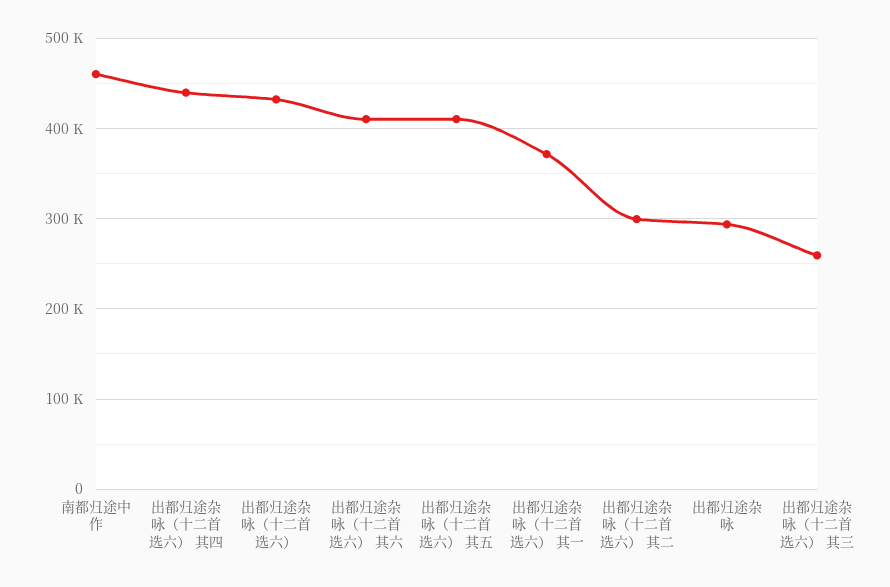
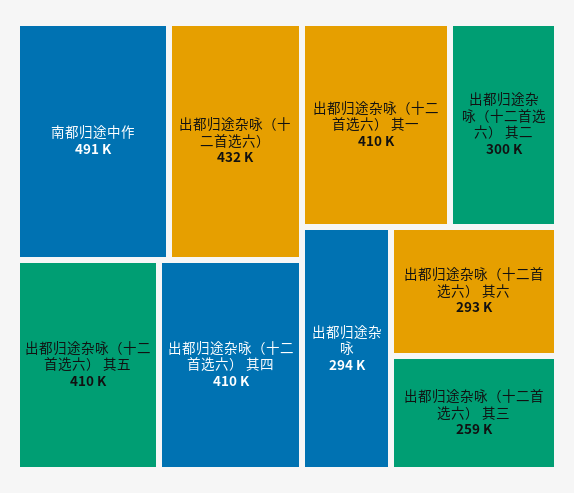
南都归途中作: 460000 -> 491000
出都归途杂咏（十二首选六） 其四: 440000 -> 410000
出都归途杂咏（十二首选六） 其六: 410000 -> 293000
出都归途杂咏（十二首选六） 其一: 370000 -> 410000

